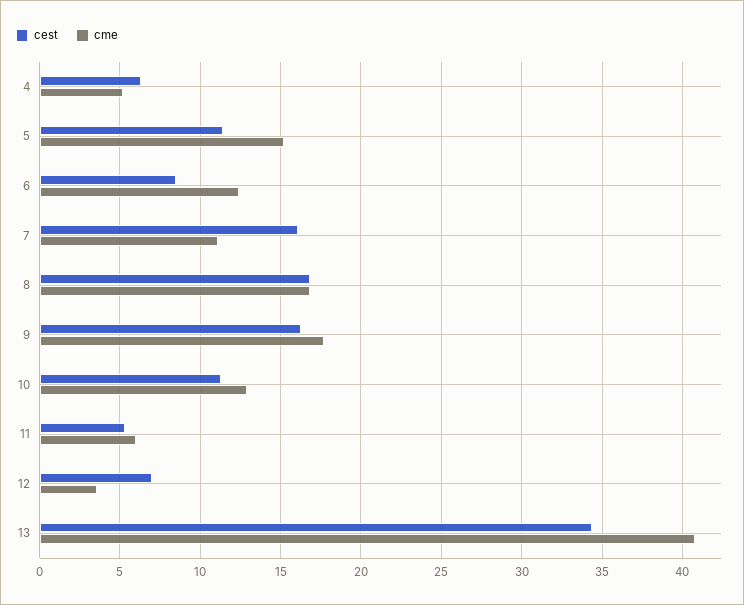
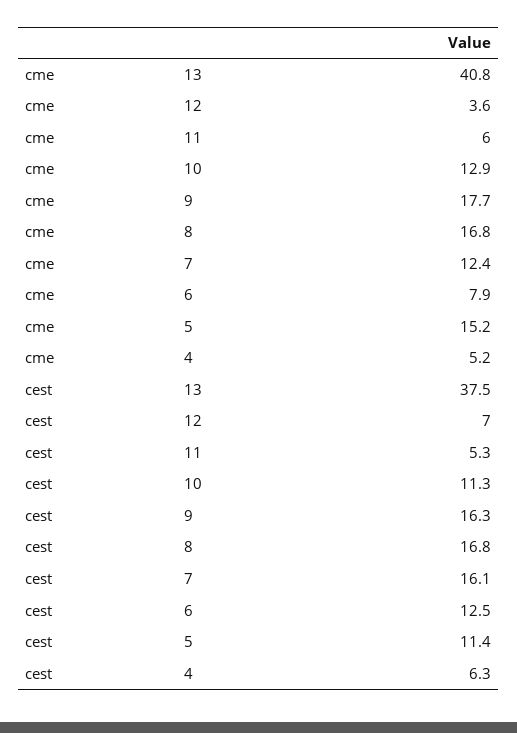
cest, 6: 8.5 -> 12.5
cme, 6: 12.5 -> 7.9
cme, 7: 11 -> 12.4
cest, 13: 34.5 -> 37.5

